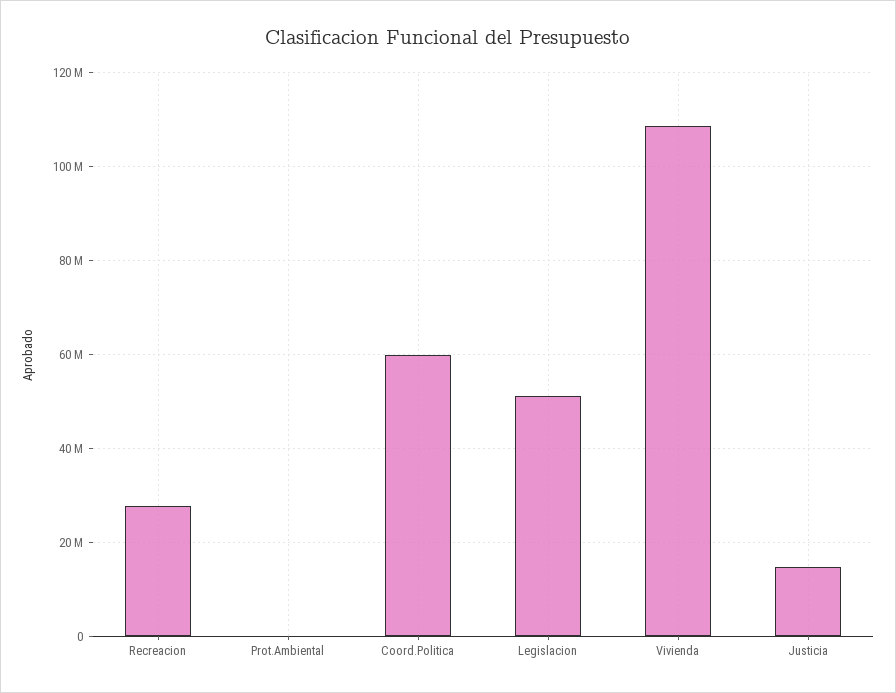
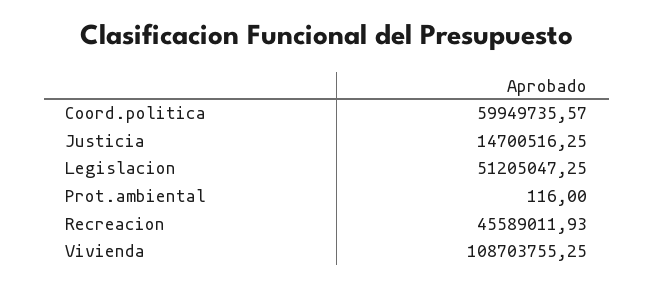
Recreacion: 28000000 -> 45589011.93

